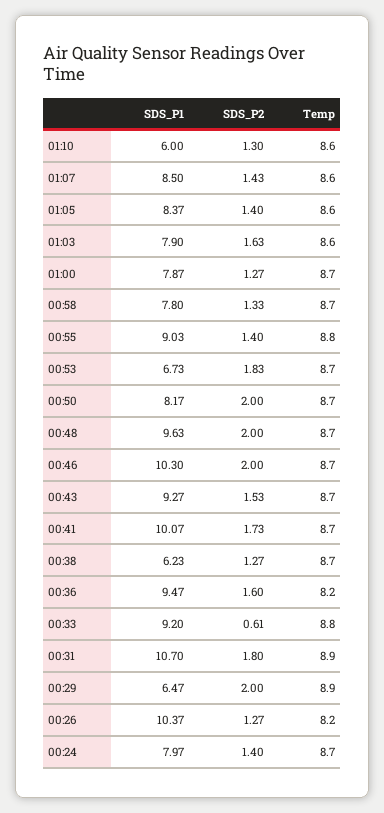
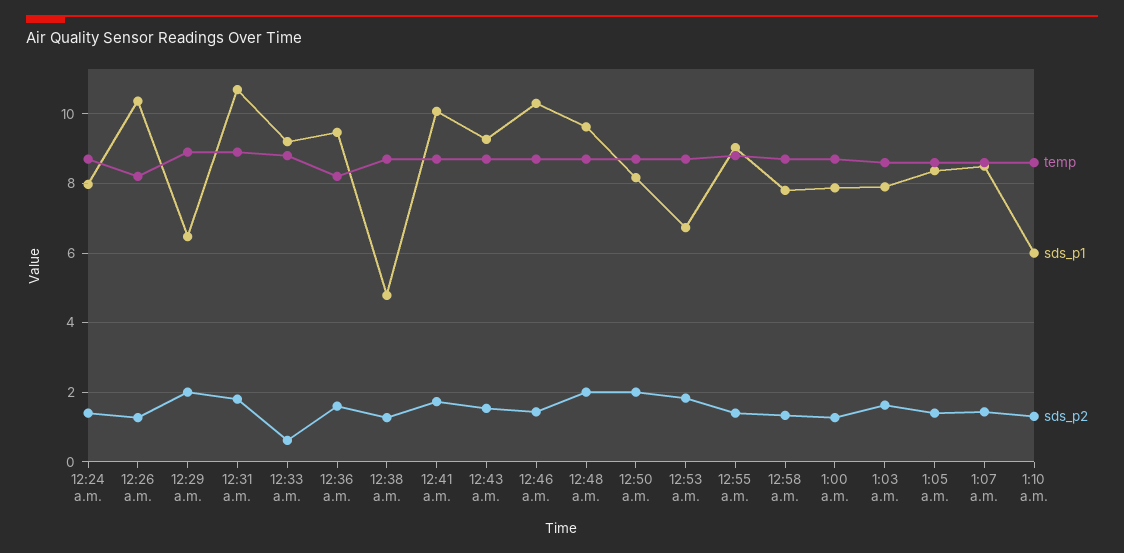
SDS_P2, 00:46: 2 -> 1.4
SDS_P1, 00:38: 6.23 -> 4.8

